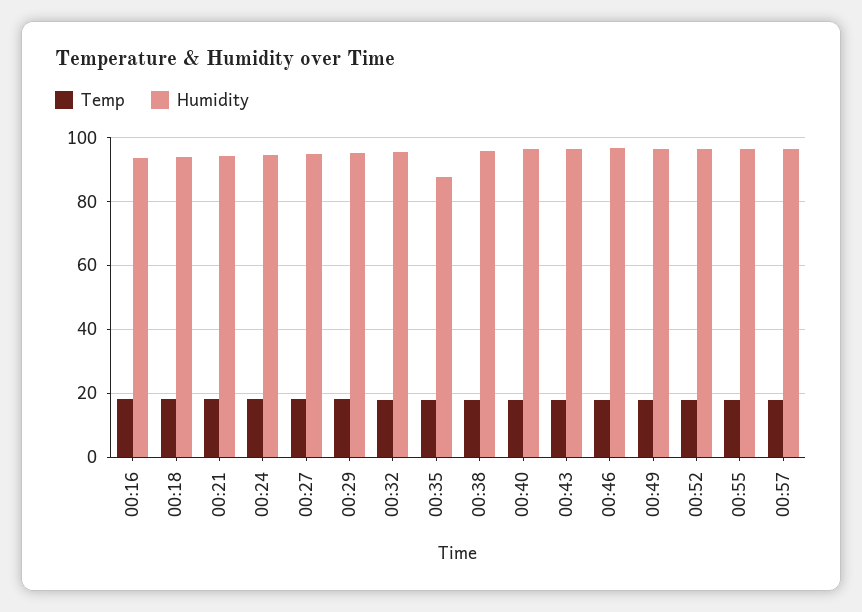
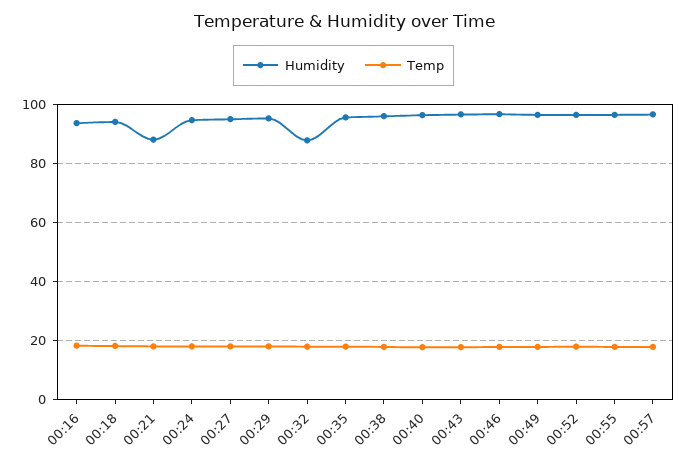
Humidity, 00:21: 94 -> 87.5
Humidity, 00:32: 96 -> 87.5
Humidity, 00:35: 88 -> 95

